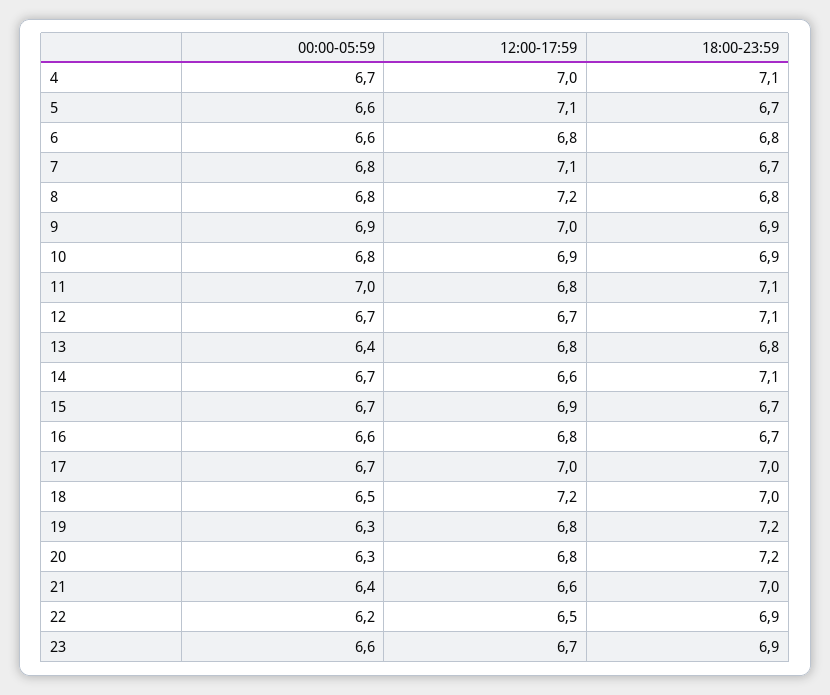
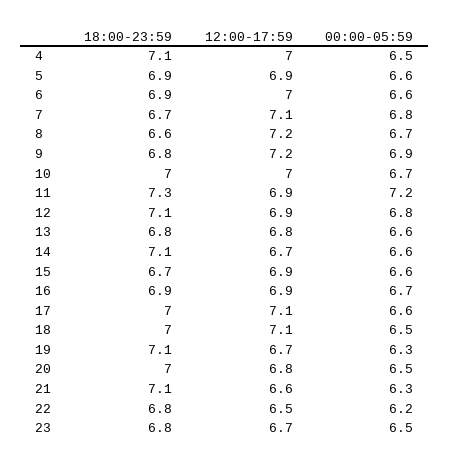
00:00-05:59, 4: 6.7 -> 6.5
12:00-17:59, 5: 7.1 -> 6.9
18:00-23:59, 5: 6.7 -> 6.9
12:00-17:59, 6: 6.8 -> 7
18:00-23:59, 6: 6.8 -> 6.9
00:00-05:59, 8: 6.8 -> 6.7
18:00-23:59, 8: 6.8 -> 6.6
12:00-17:59, 9: 7 -> 7.2
18:00-23:59, 9: 6.9 -> 6.8
00:00-05:59, 10: 6.8 -> 6.7
12:00-17:59, 10: 6.9 -> 7
18:00-23:59, 10: 6.9 -> 7
00:00-05:59, 11: 7 -> 7.2
12:00-17:59, 11: 6.8 -> 6.9
18:00-23:59, 11: 7.1 -> 7.3
00:00-05:59, 12: 6.7 -> 6.8
12:00-17:59, 12: 6.7 -> 6.9
00:00-05:59, 13: 6.4 -> 6.6
00:00-05:59, 14: 6.7 -> 6.6
12:00-17:59, 14: 6.6 -> 6.7
00:00-05:59, 15: 6.7 -> 6.6
00:00-05:59, 16: 6.6 -> 6.7
12:00-17:59, 16: 6.8 -> 6.9
18:00-23:59, 16: 6.7 -> 6.9
00:00-05:59, 17: 6.7 -> 6.6
12:00-17:59, 17: 7 -> 7.1
12:00-17:59, 18: 7.2 -> 7.1
12:00-17:59, 19: 6.8 -> 6.7
18:00-23:59, 19: 7.2 -> 7.1
00:00-05:59, 20: 6.3 -> 6.5
18:00-23:59, 20: 7.2 -> 7
00:00-05:59, 21: 6.4 -> 6.3
18:00-23:59, 21: 7 -> 7.1
18:00-23:59, 22: 6.9 -> 6.8
00:00-05:59, 23: 6.6 -> 6.5
18:00-23:59, 23: 6.9 -> 6.8

